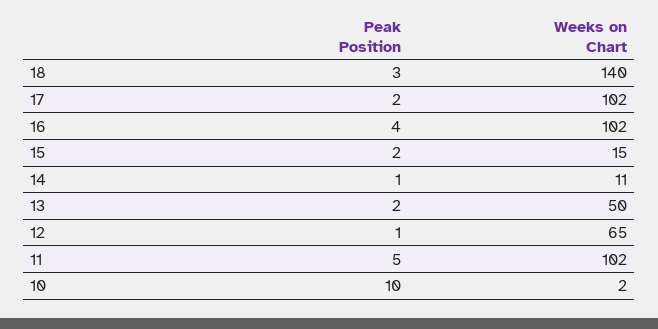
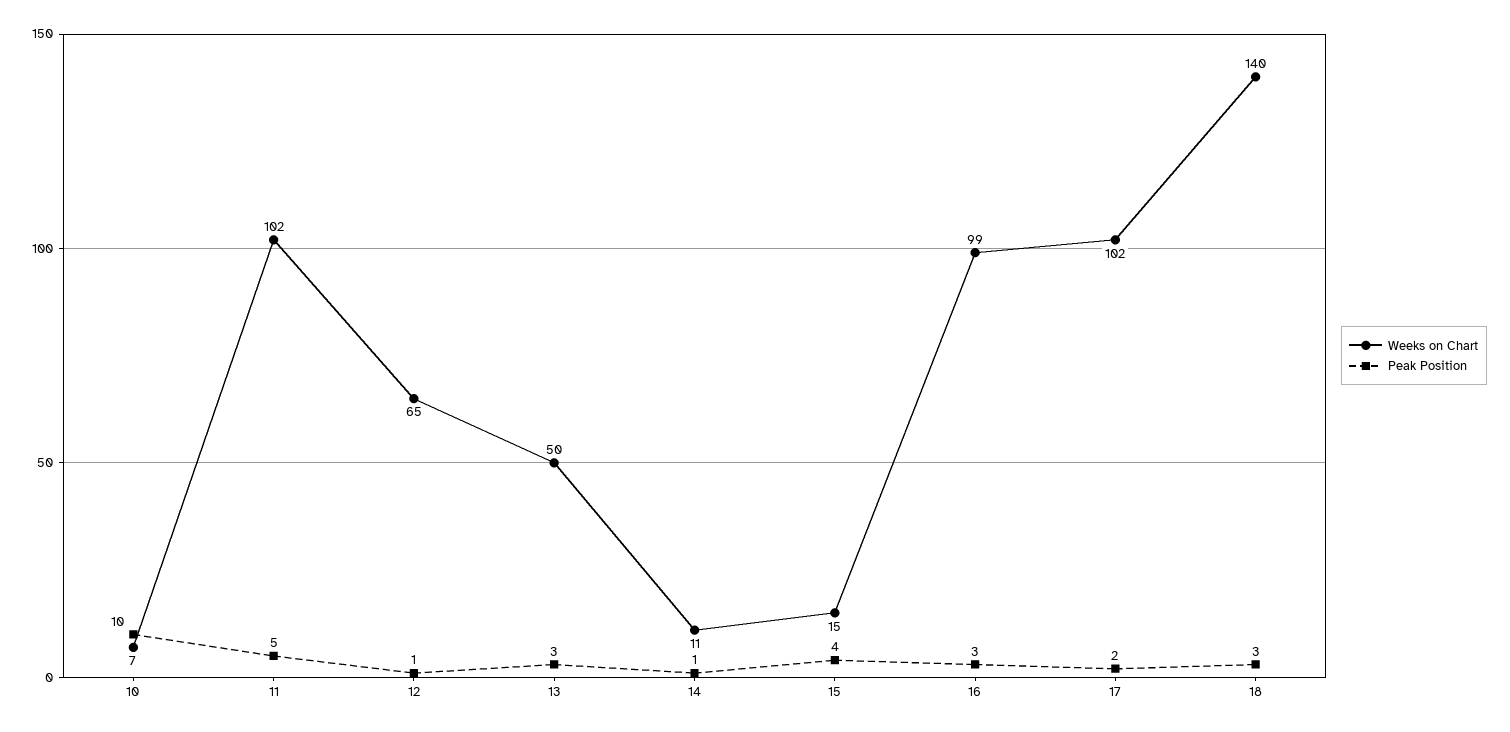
Peak Position, 16: 4 -> 3
Weeks on Chart, 16: 102 -> 99
Peak Position, 15: 2 -> 4
Peak Position, 13: 2 -> 3
Weeks on Chart, 10: 2 -> 7

